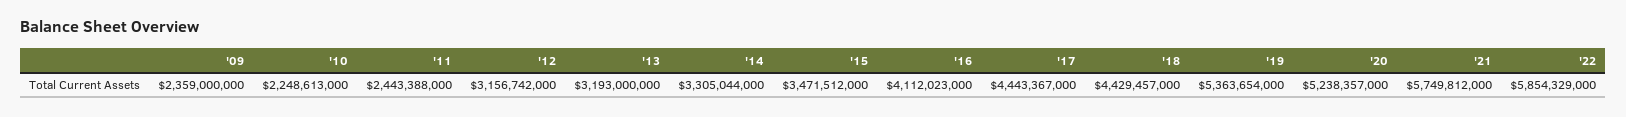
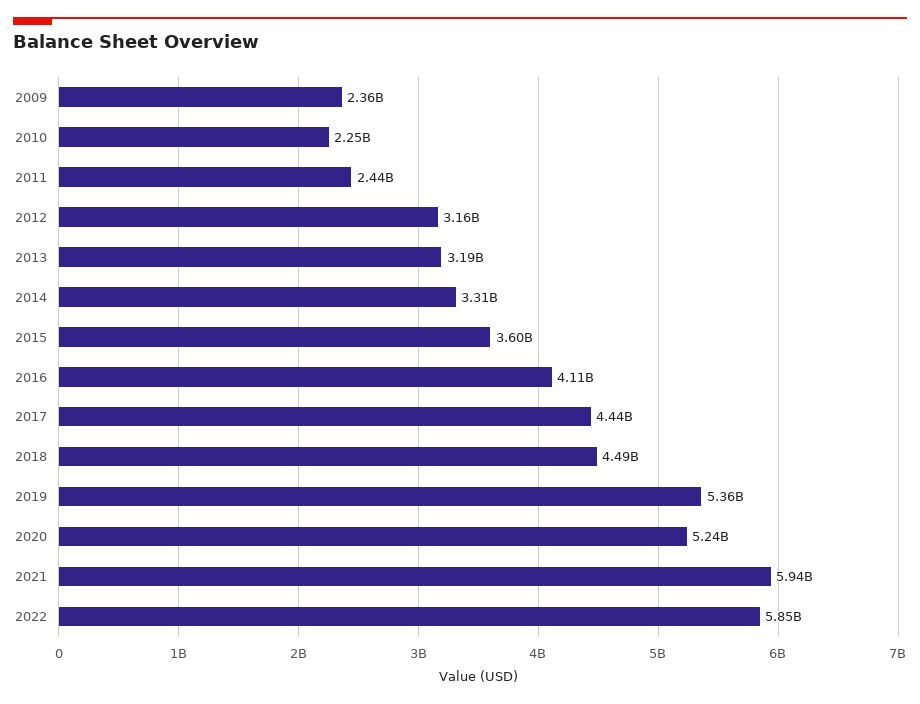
'15: 3471512000 -> 3600000000
'18: 4429457000 -> 4490000000
'21: 5749812000 -> 5940000000

